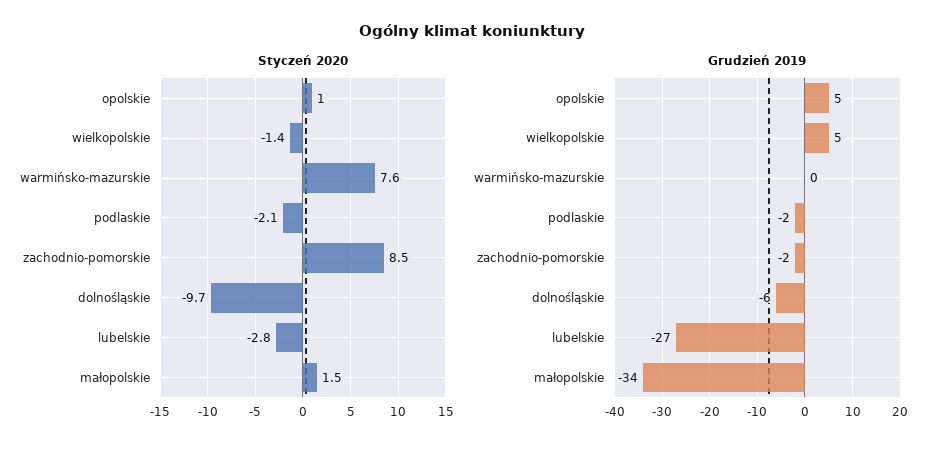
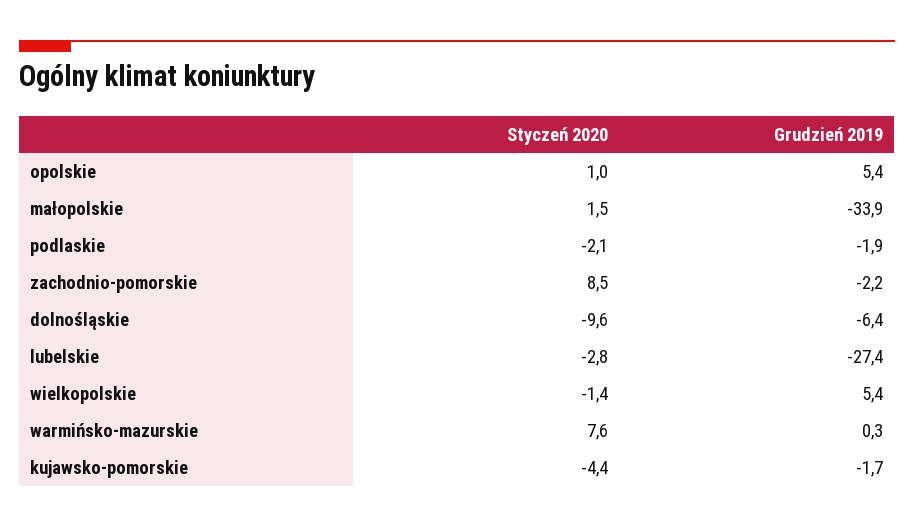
Styczeń 2020, dolnośląskie: -9.7 -> -9.6
Styczeń 2020, kujawsko-pomorskie: none -> -4.4
Grudzień 2019, kujawsko-pomorskie: none -> -1.7

